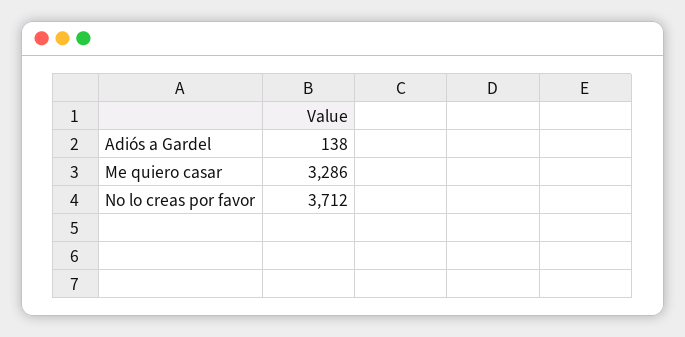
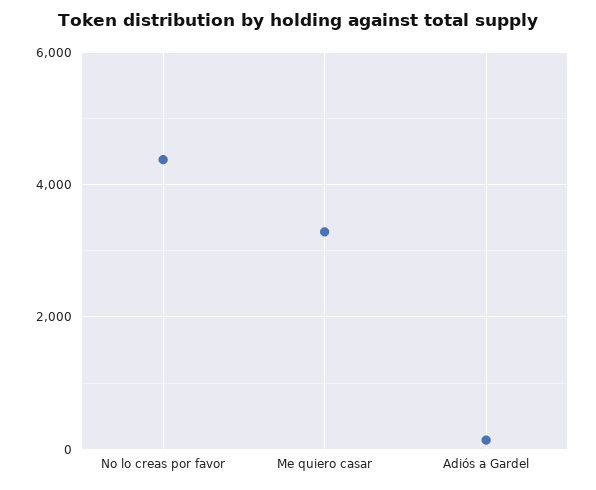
No lo creas por favor: 3712 -> 4400

